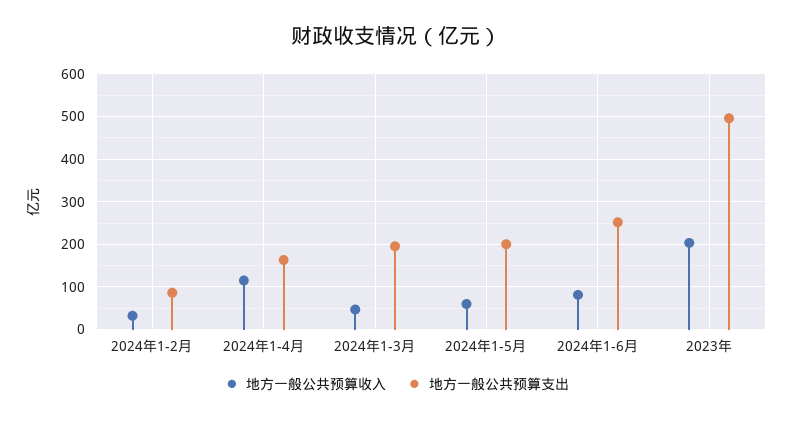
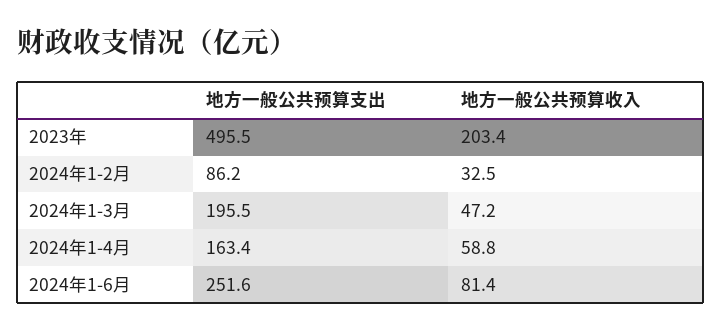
地方一般公共预算收入, 2024年1-4月: 120 -> 58.8
地方一般公共预算收入, 2024年1-5月: 60 -> none
地方一般公共预算支出, 2024年1-5月: 200 -> none

